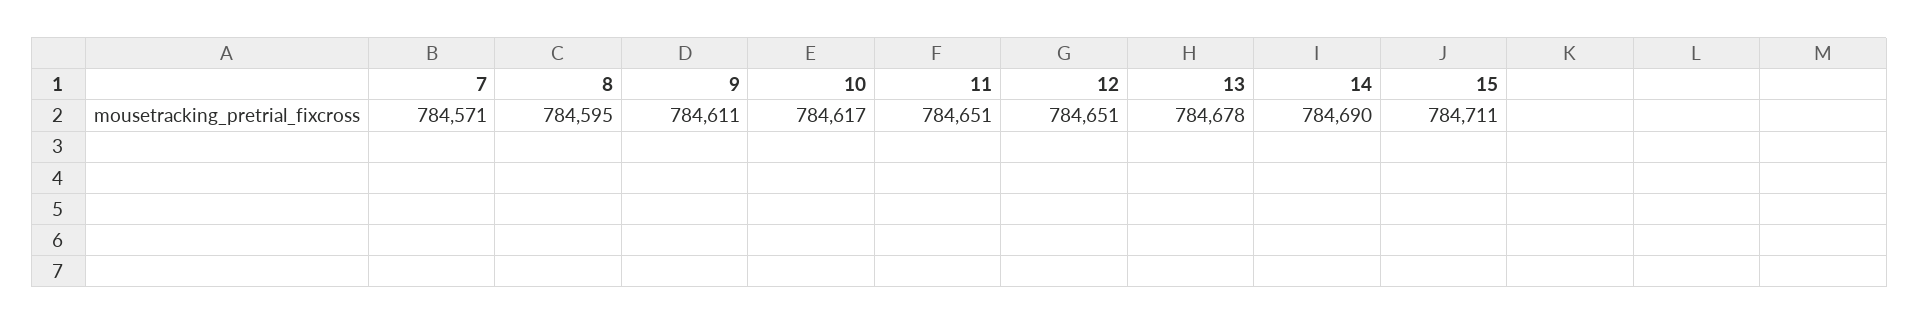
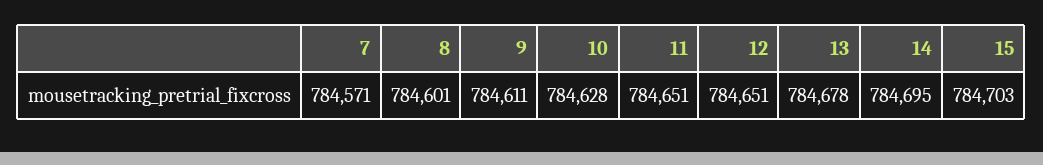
8: 784595 -> 784601
10: 784617 -> 784628
14: 784690 -> 784695
15: 784711 -> 784703

